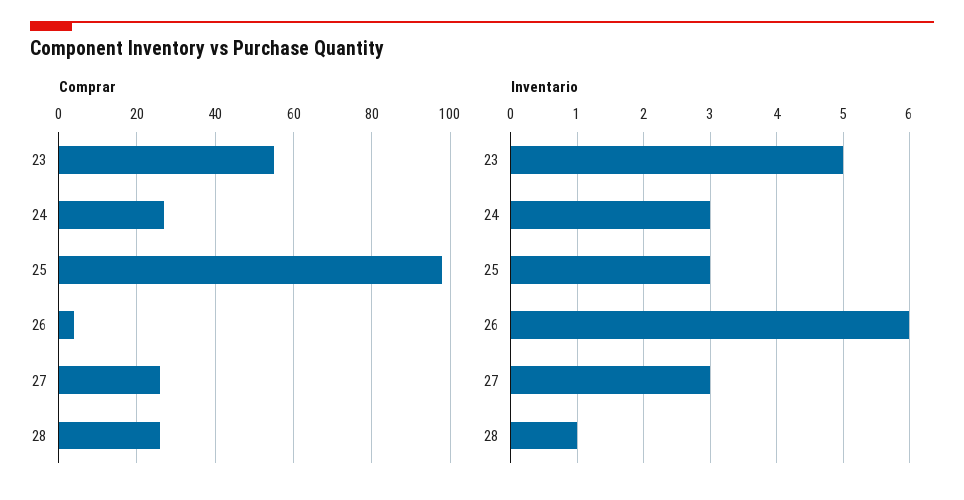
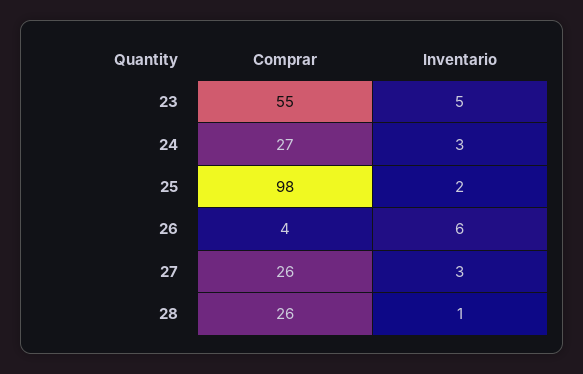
Inventario, 25: 3 -> 2

